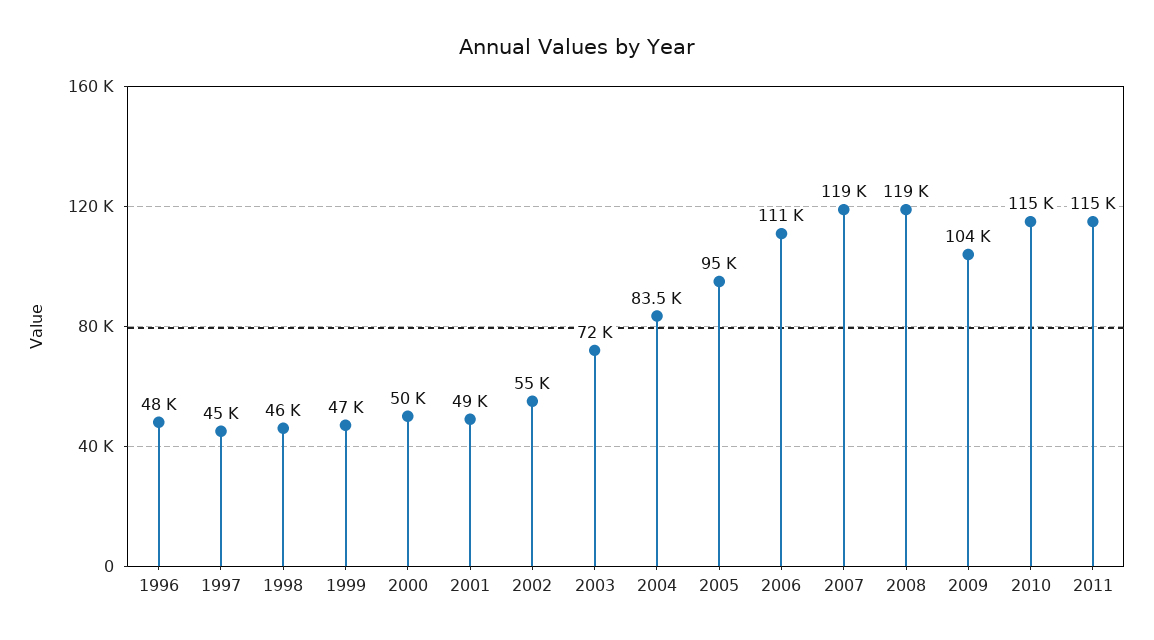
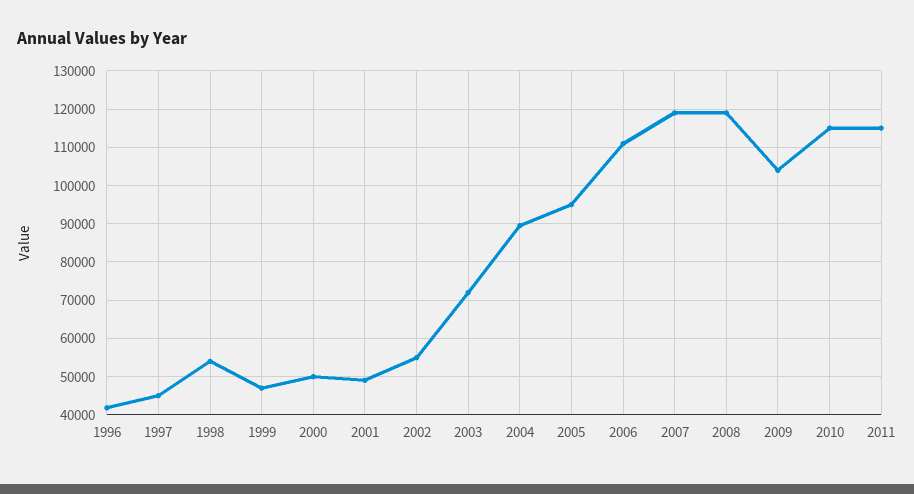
1996: 48000 -> 42000
1998: 46000 -> 54000
2004: 83500 -> 90000

